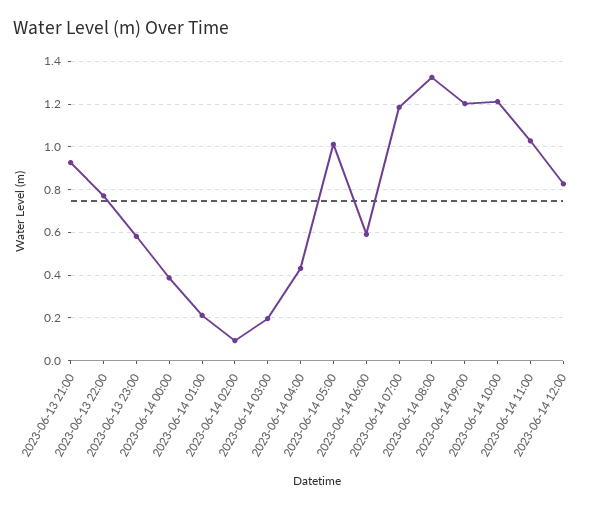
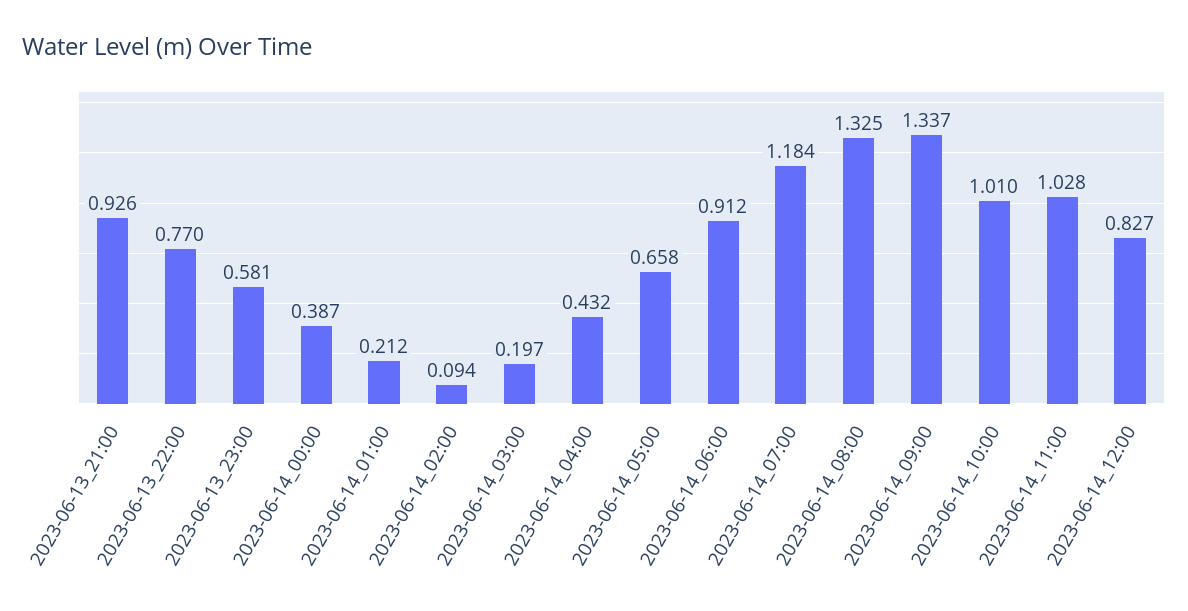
2023-06-14 05:00: 1 -> 0.658
2023-06-14 06:00: 0.6 -> 0.912
2023-06-14 09:00: 1.2 -> 1.337
2023-06-14 10:00: 1.2 -> 1.01

